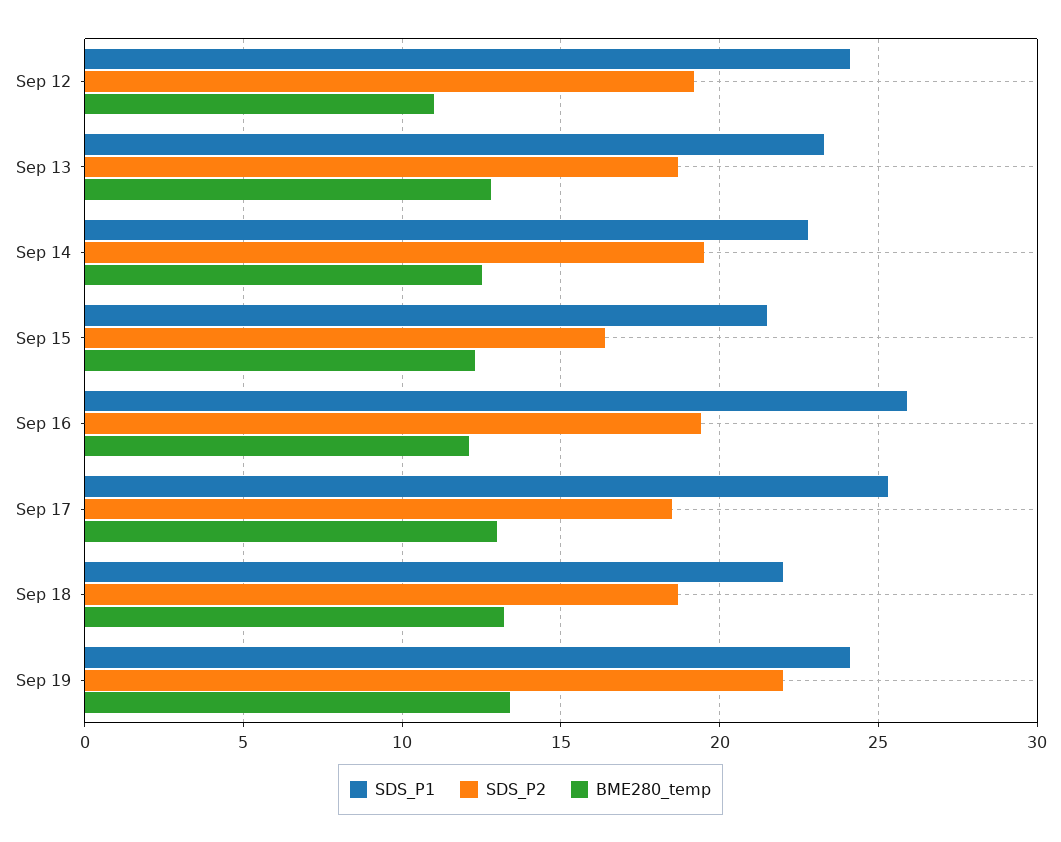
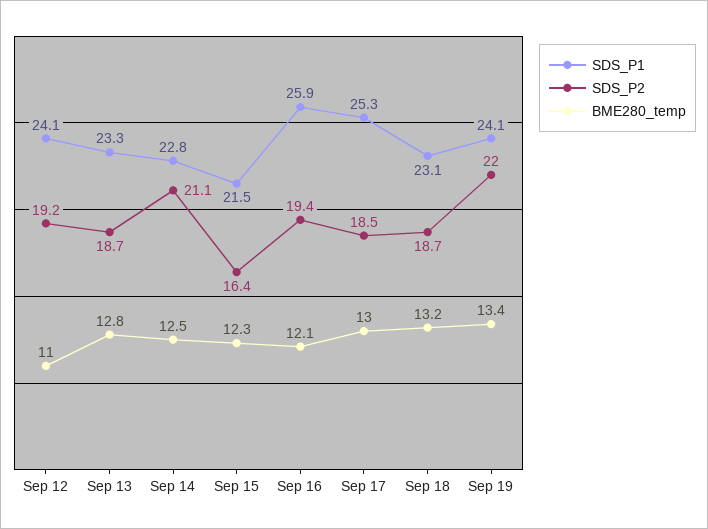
SDS_P2, Sep 14: 19.5 -> 21.1
SDS_P1, Sep 18: 22 -> 23.1

